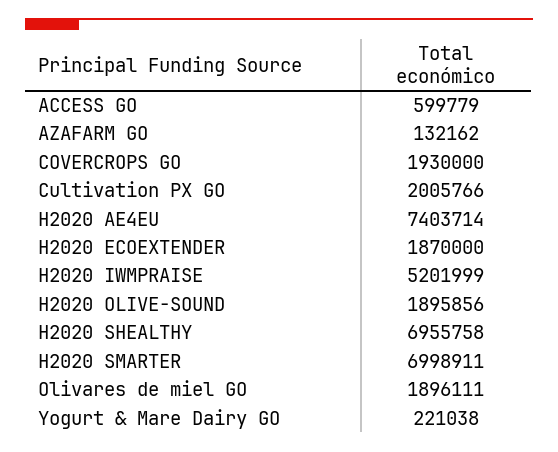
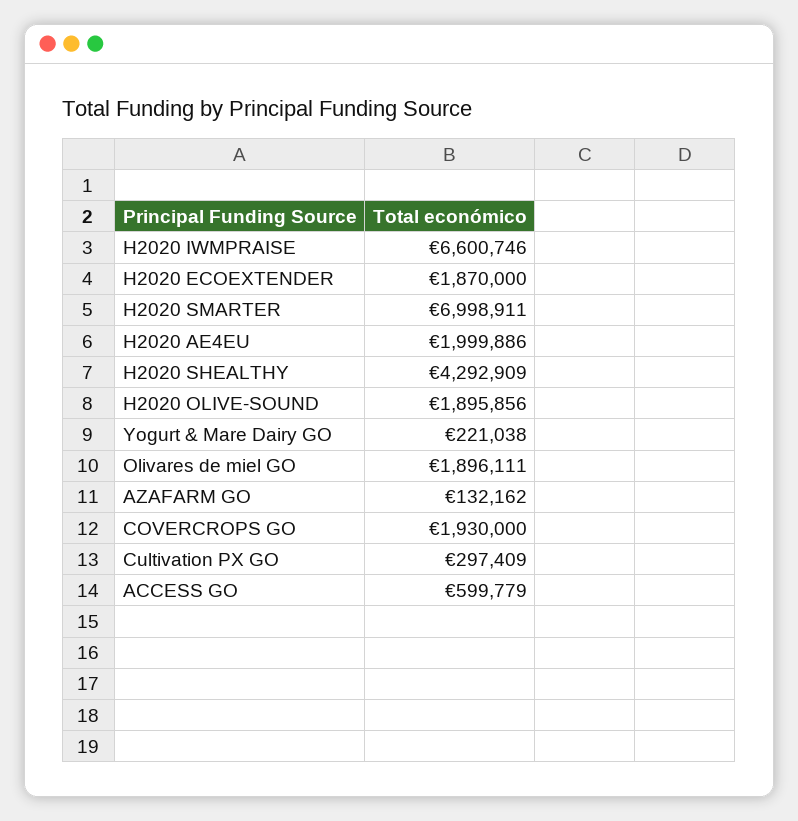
Cultivation PX GO: 2005766 -> 297409
H2020 AE4EU: 7403714 -> 1999886
H2020 IWMPRAISE: 5201999 -> 6600746
H2020 SHEALTHY: 6955758 -> 4292909

